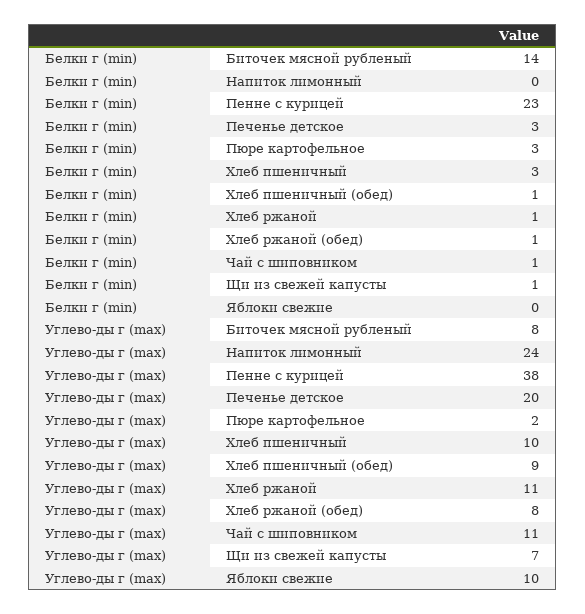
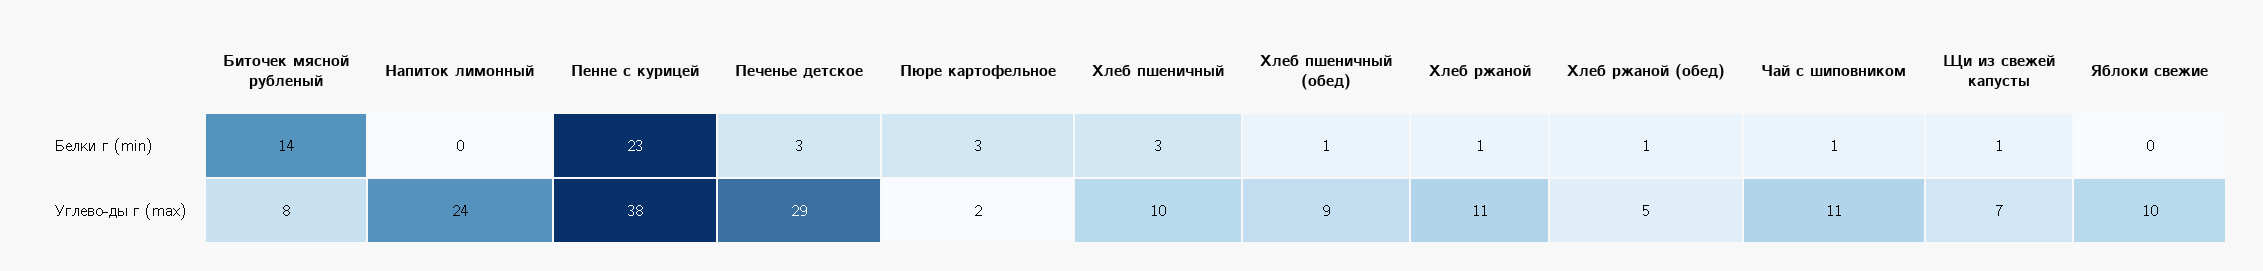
Углево-ды г (max), Печенье детское: 20 -> 29
Углево-ды г (max), Хлеб ржаной (обед): 8 -> 5

